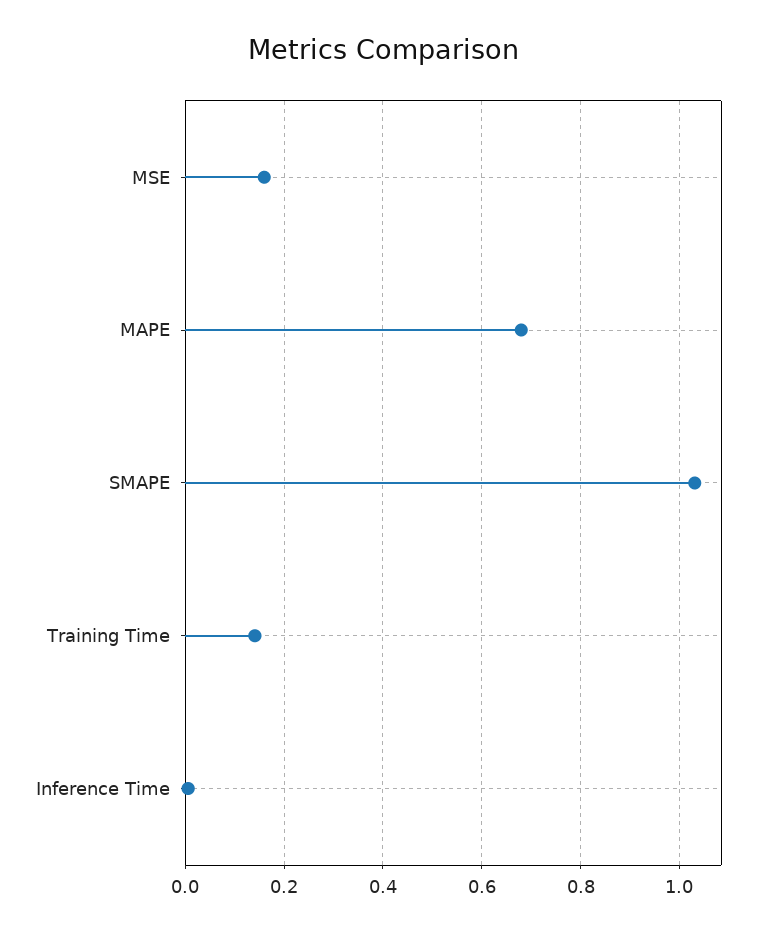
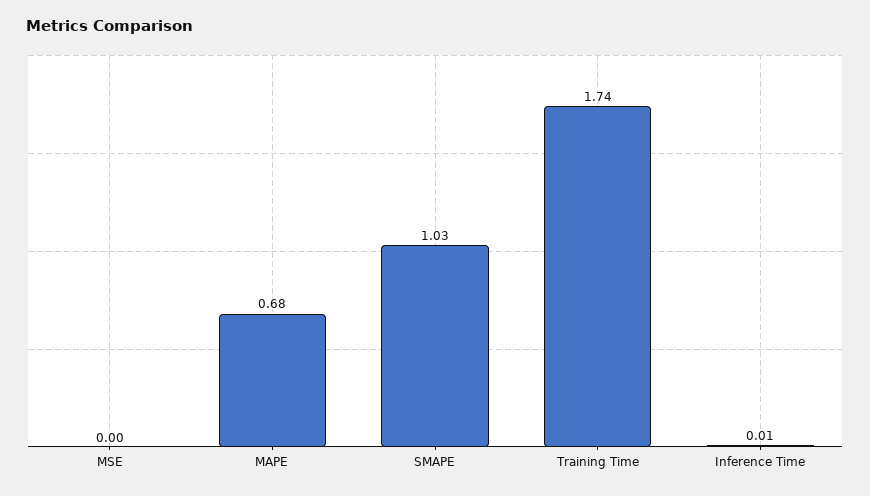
MSE: 0.16 -> 0
Training Time: 0.14 -> 1.74

